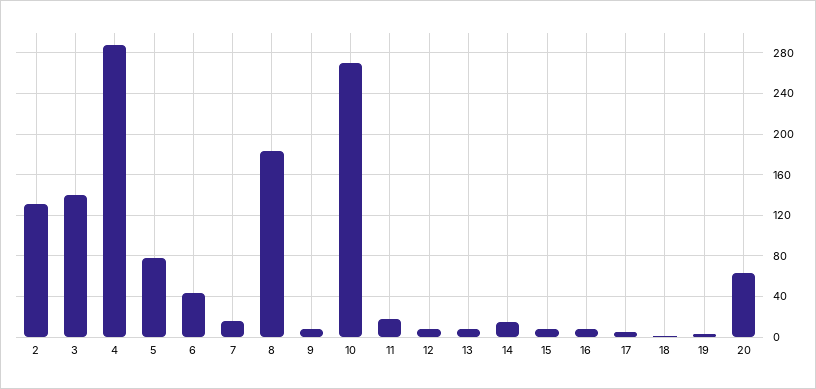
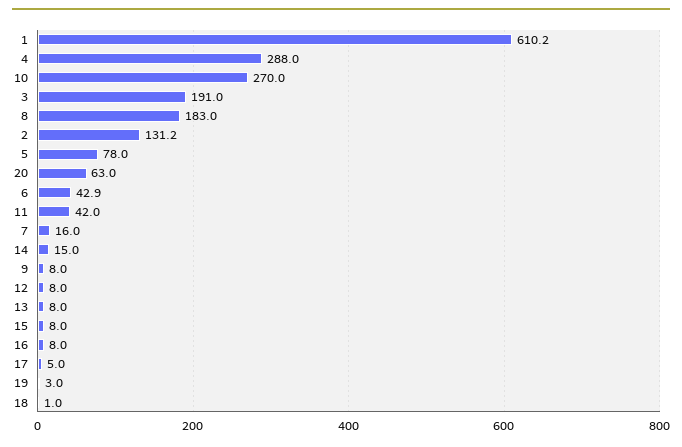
3: 140 -> 191
11: 20 -> 42
1: none -> 610.2

